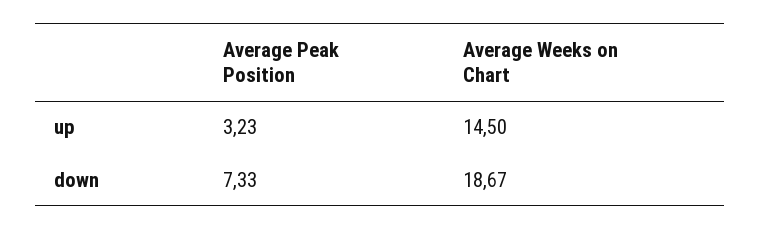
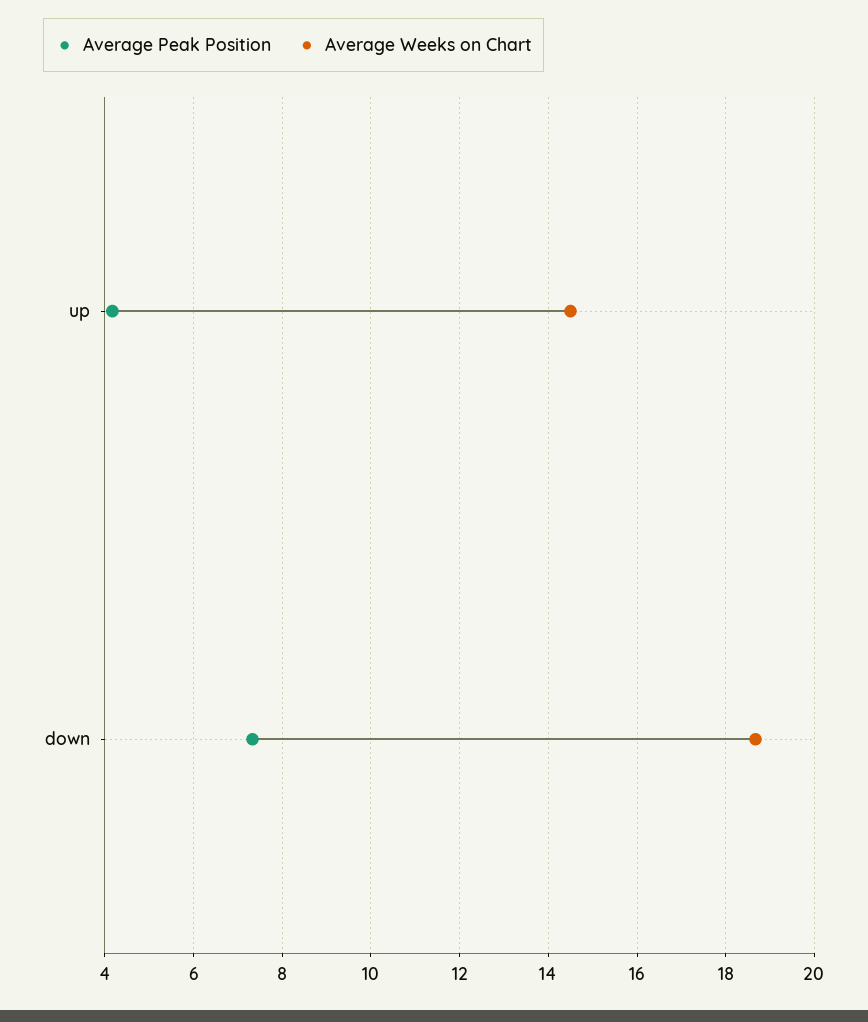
Average Peak Position, up: 3.23 -> 4.2

